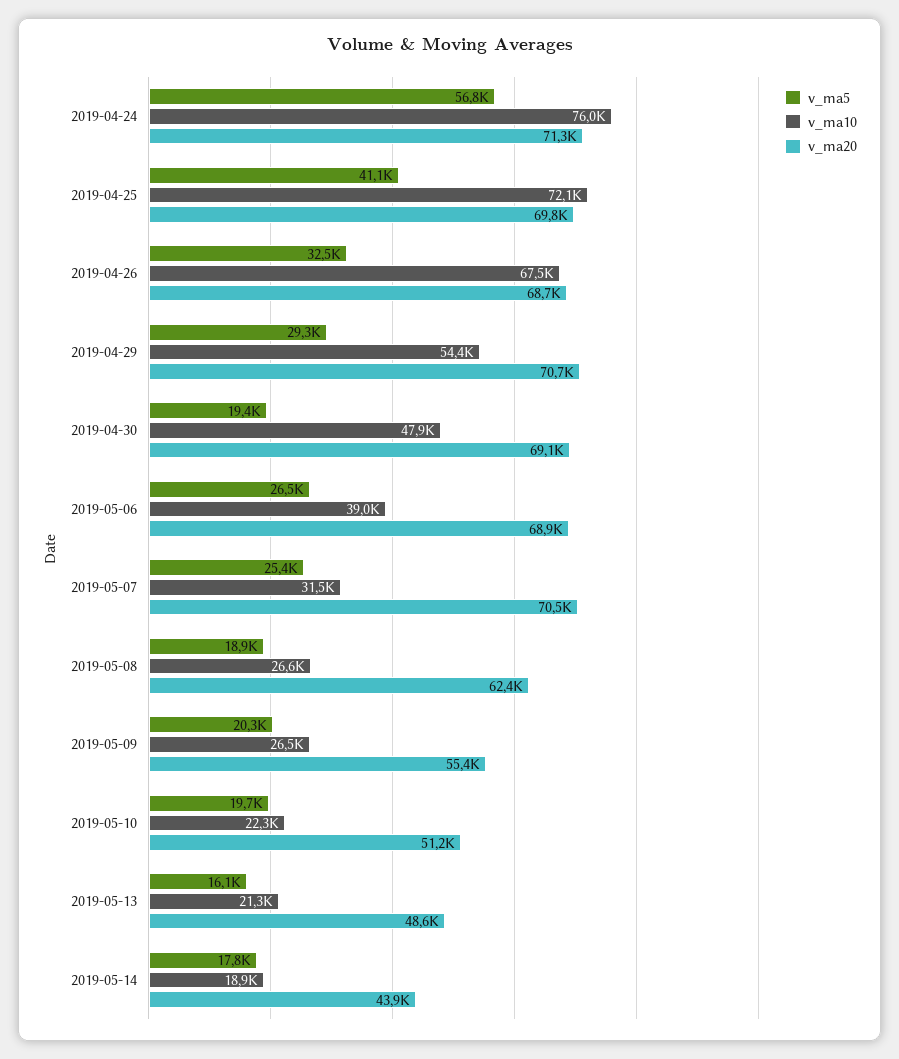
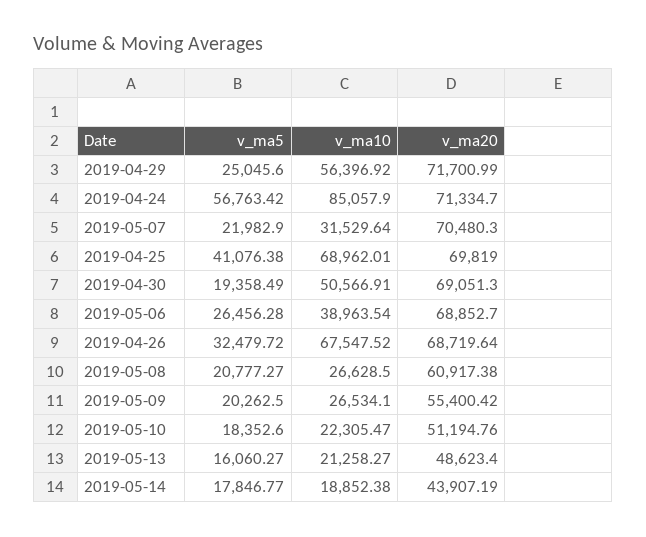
v_ma10, 2019-04-24: 76000 -> 85057.9
v_ma10, 2019-04-25: 72100 -> 68962.01
v_ma5, 2019-04-29: 29300 -> 25045.6
v_ma10, 2019-04-29: 54400 -> 56396.92
v_ma20, 2019-04-29: 70700 -> 71700.99
v_ma10, 2019-04-30: 47900 -> 50566.91
v_ma5, 2019-05-07: 25400 -> 21982.9
v_ma5, 2019-05-08: 18900 -> 20777.27
v_ma20, 2019-05-08: 62400 -> 60917.38
v_ma5, 2019-05-10: 19700 -> 18352.6

